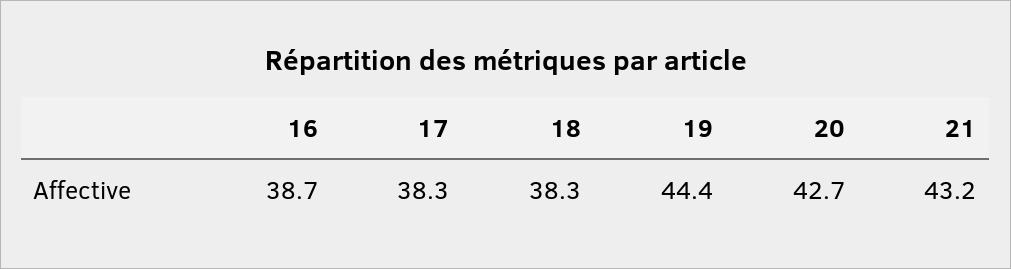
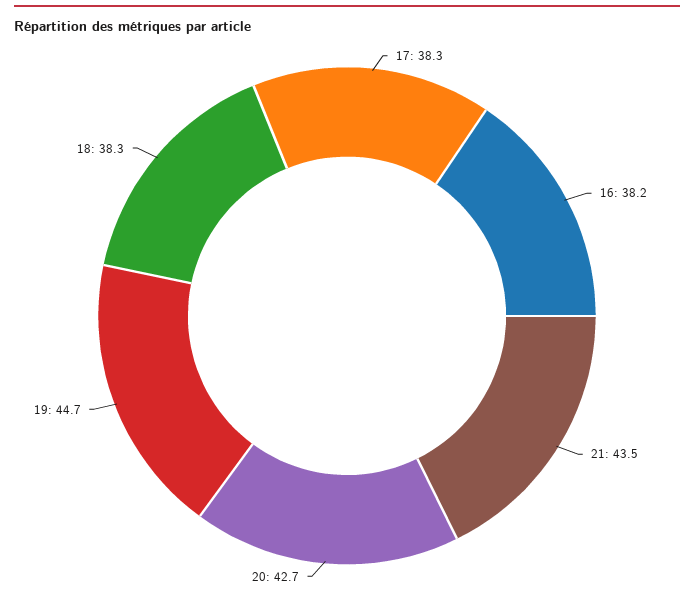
16: 38.7 -> 38.2
19: 44.4 -> 44.7
21: 43.2 -> 43.5

